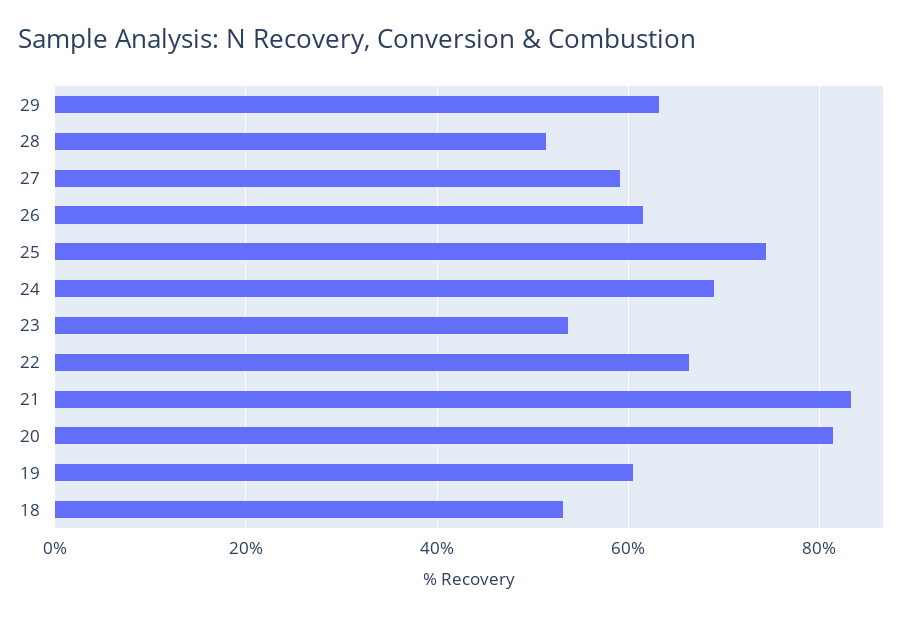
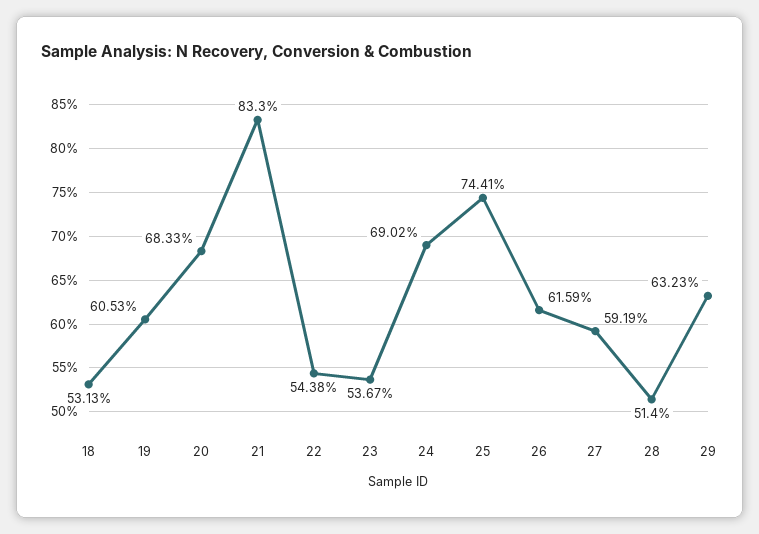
22: 66 -> 54.38
20: 82 -> 68.33

